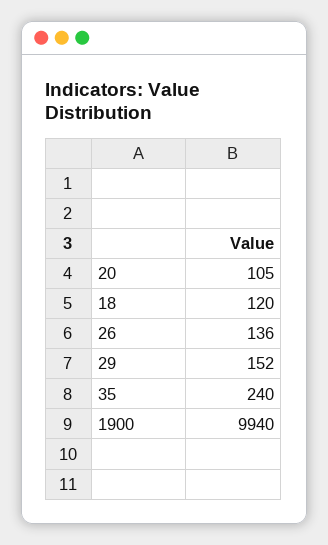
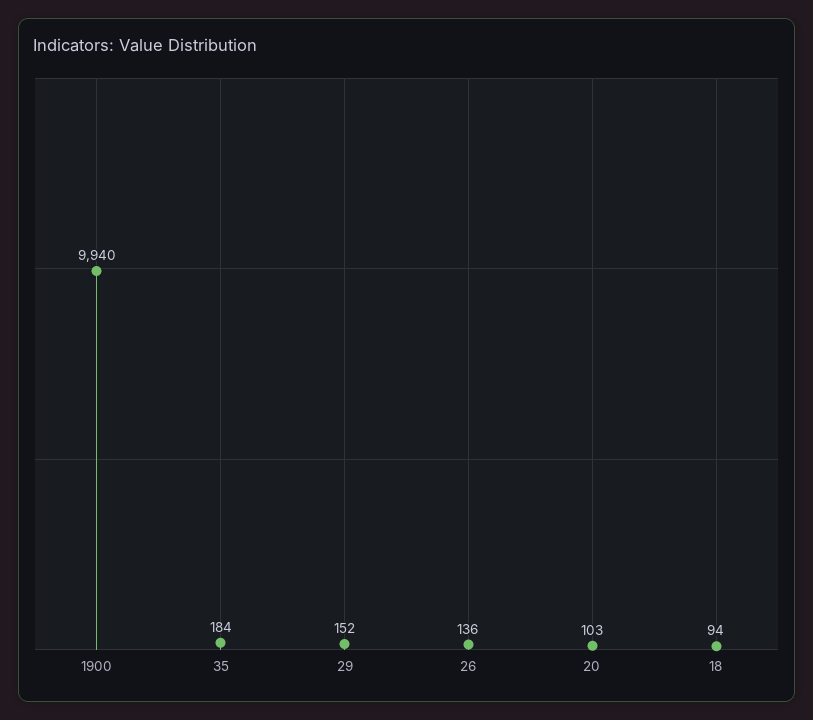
20: 105 -> 103
18: 120 -> 94
35: 240 -> 184

